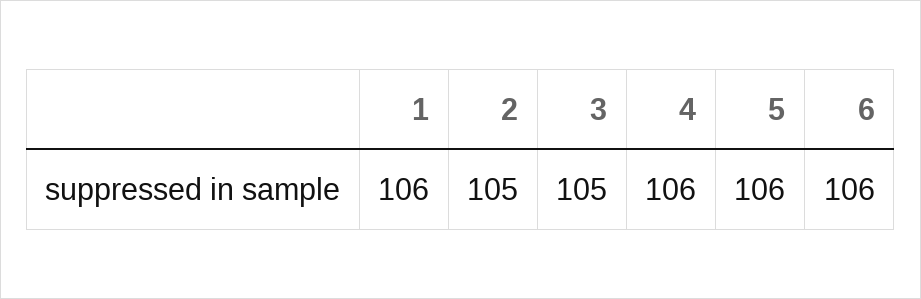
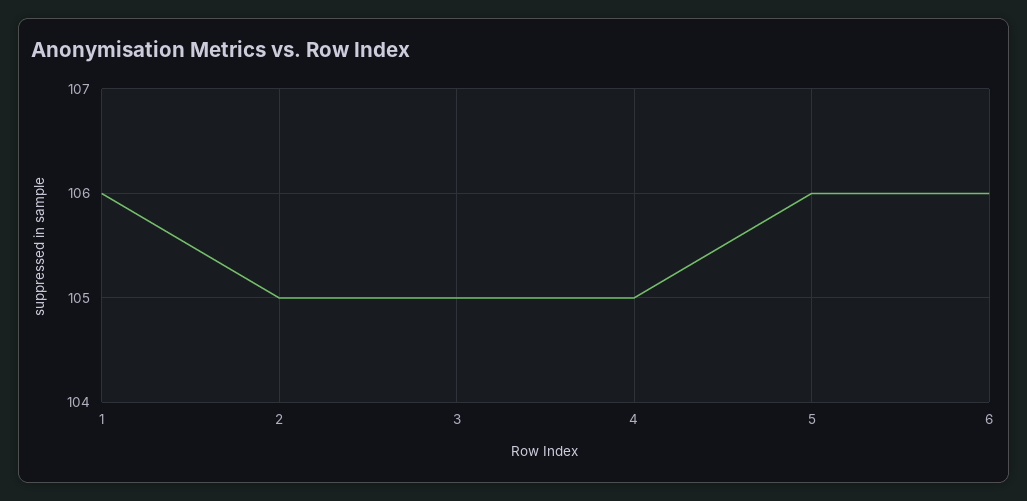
4: 106 -> 105

